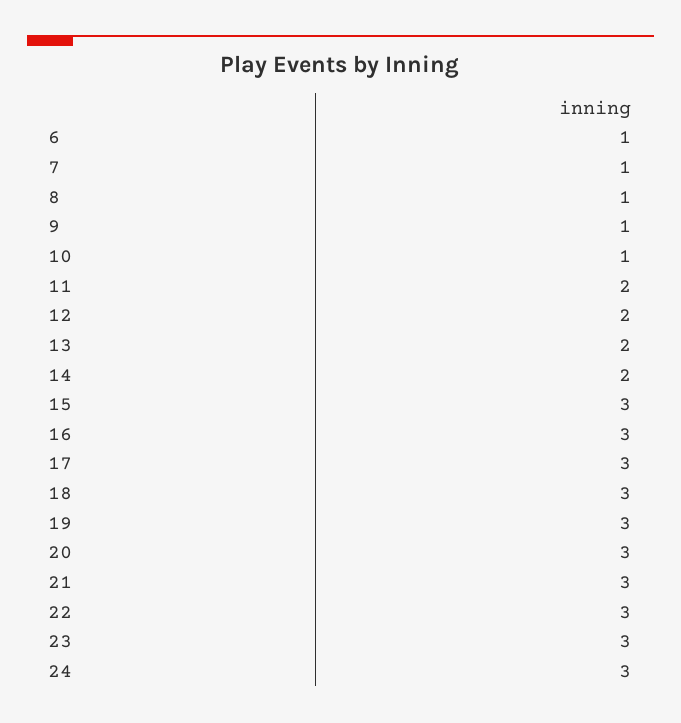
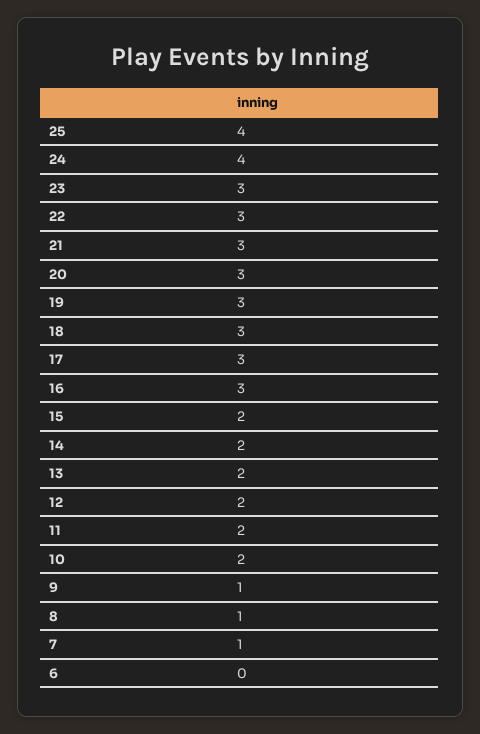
6: 1 -> 0
10: 1 -> 2
15: 3 -> 2
24: 3 -> 4
25: none -> 4

